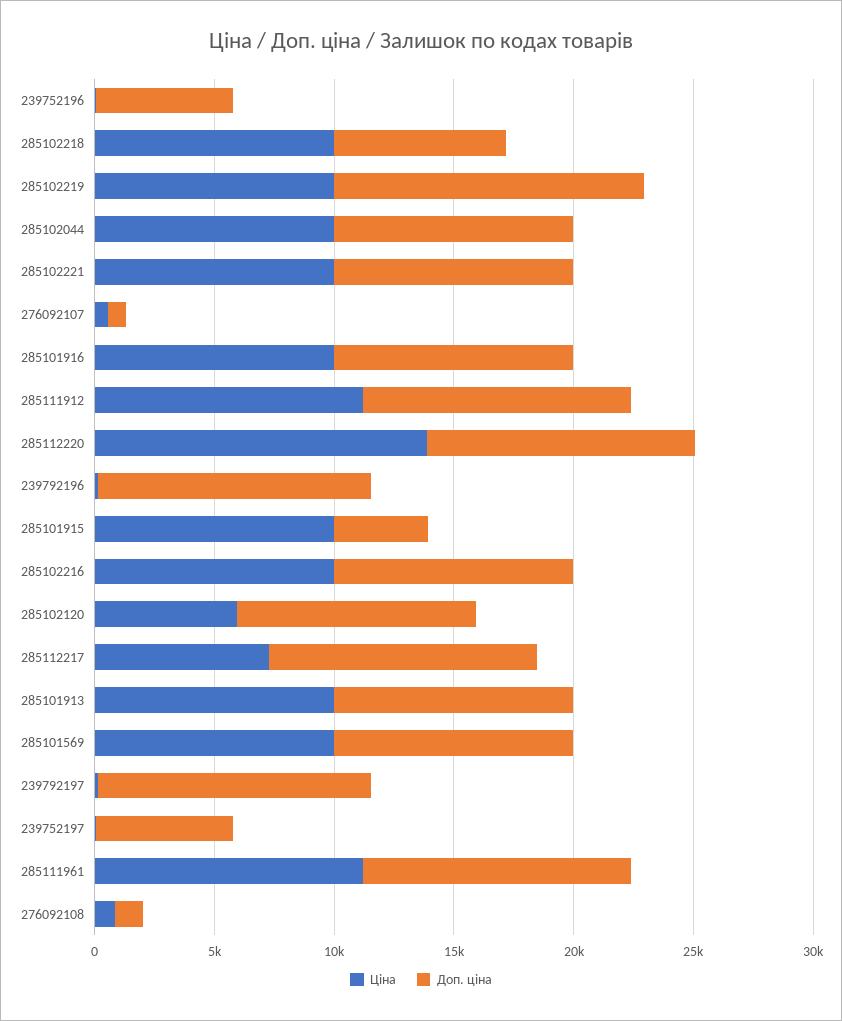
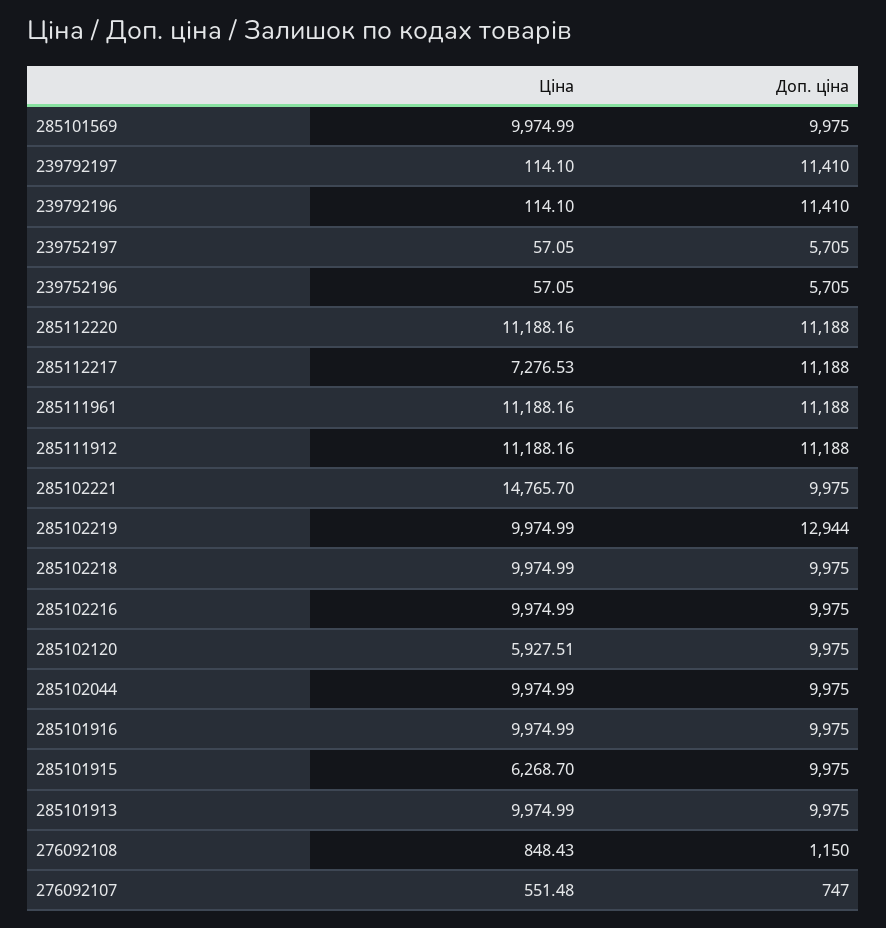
Доп. ціна, 285102218: 7000 -> 9975
Ціна, 285102221: 10000 -> 14765.7
Ціна, 285112220: 14000 -> 11188.16
Ціна, 285101915: 10000 -> 6268.7
Доп. ціна, 285101915: 4000 -> 9975

